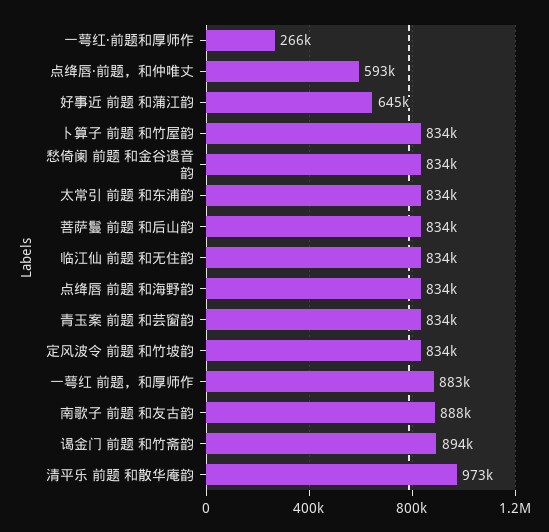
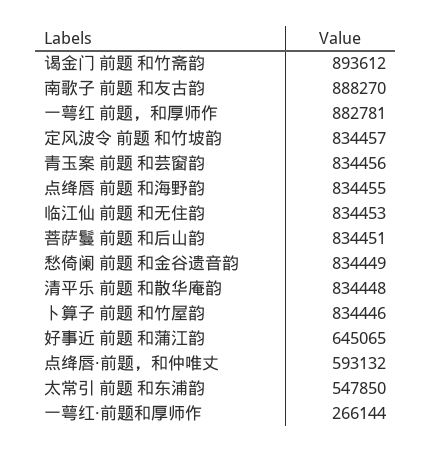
太常引 前题 和东浦韵: 834000 -> 547850
清平乐 前题 和散华庵韵: 973000 -> 834448

